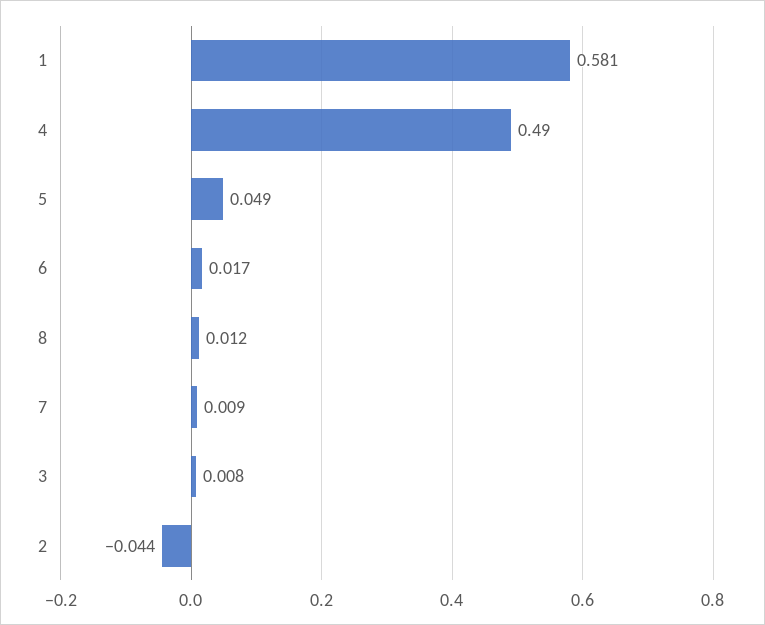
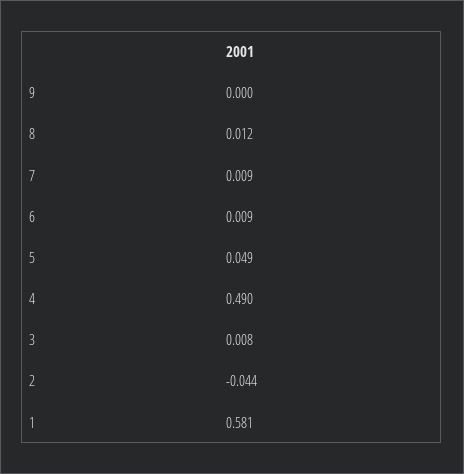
6: 0.017 -> 0.009
9: none -> 0

